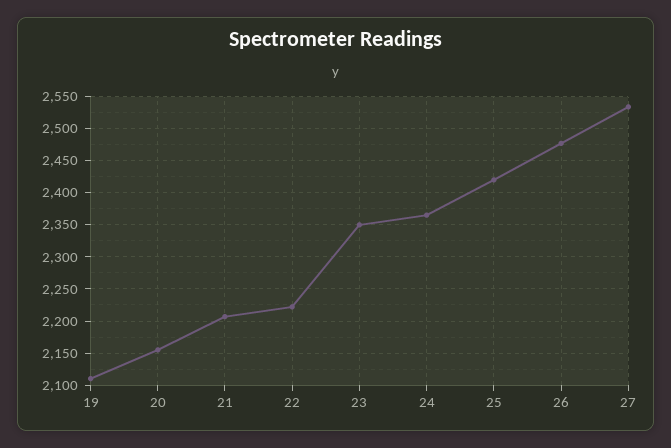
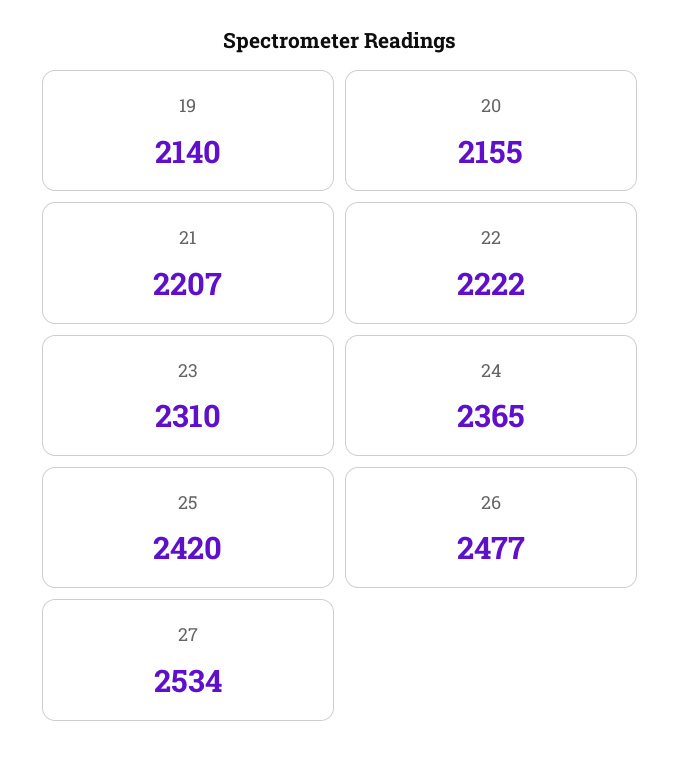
19: 2110 -> 2140
23: 2350 -> 2310

